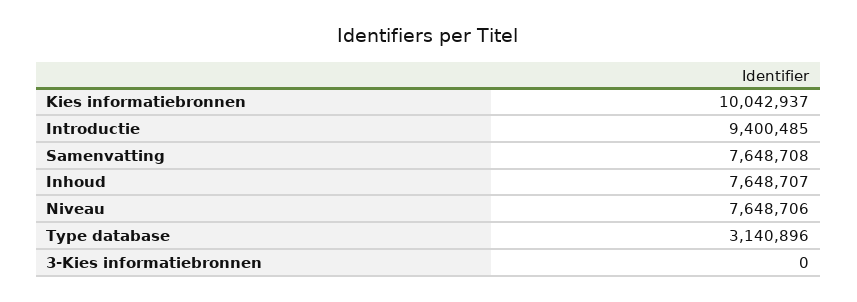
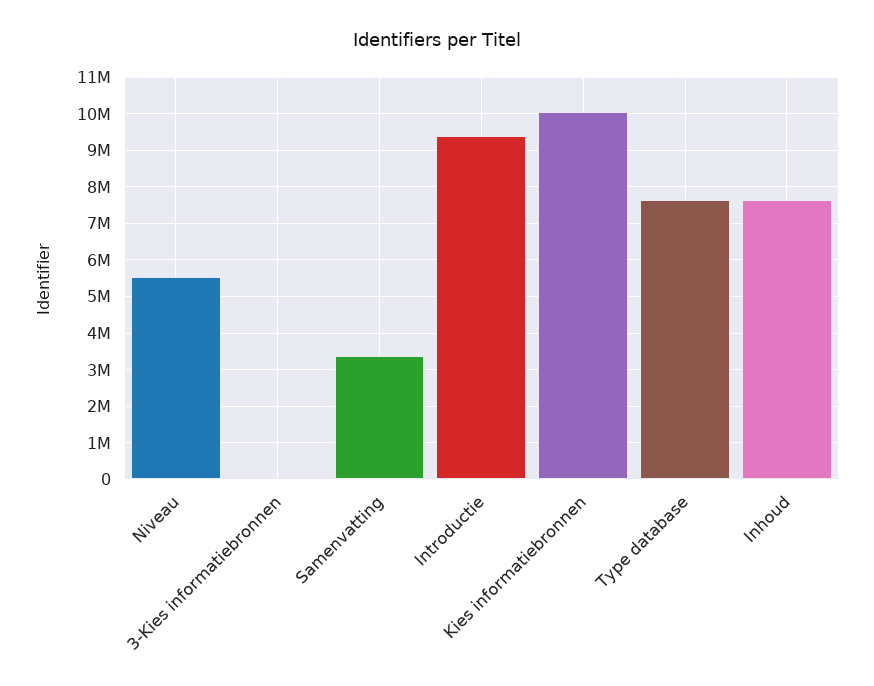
Samenvatting: 7648708 -> 3400000
Niveau: 7648706 -> 5600000
Type database: 3140896 -> 7600000

